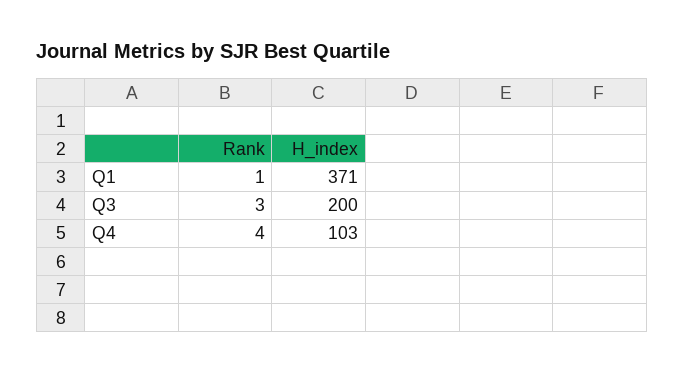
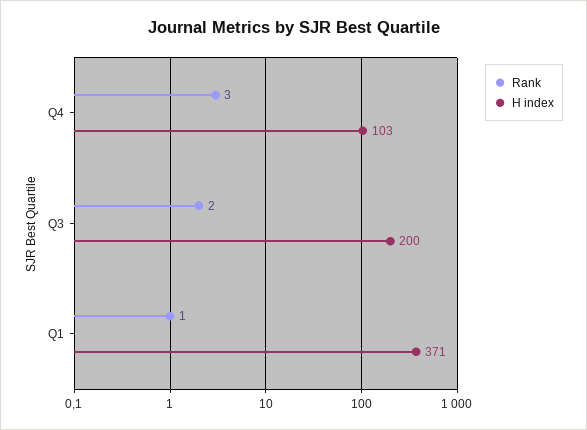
Rank, Q3: 3 -> 2
Rank, Q4: 4 -> 3

